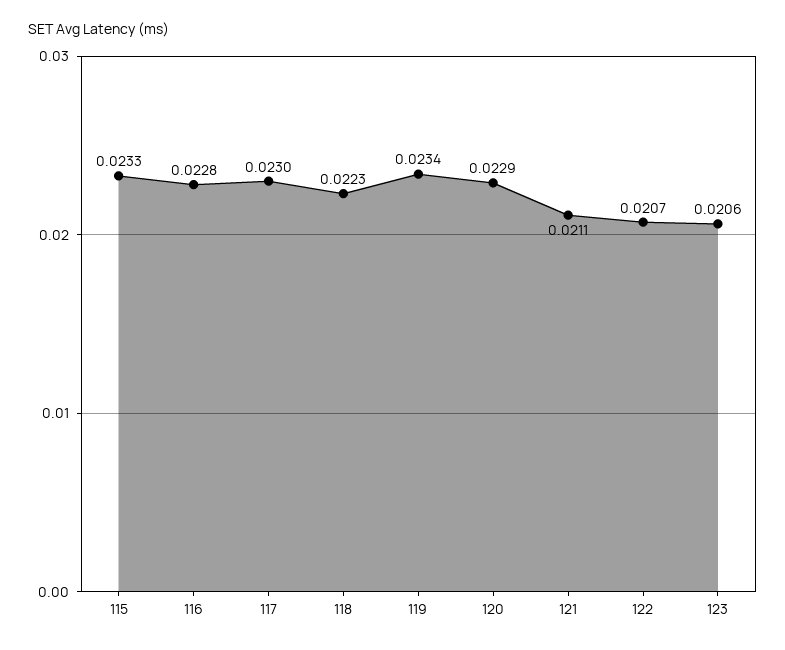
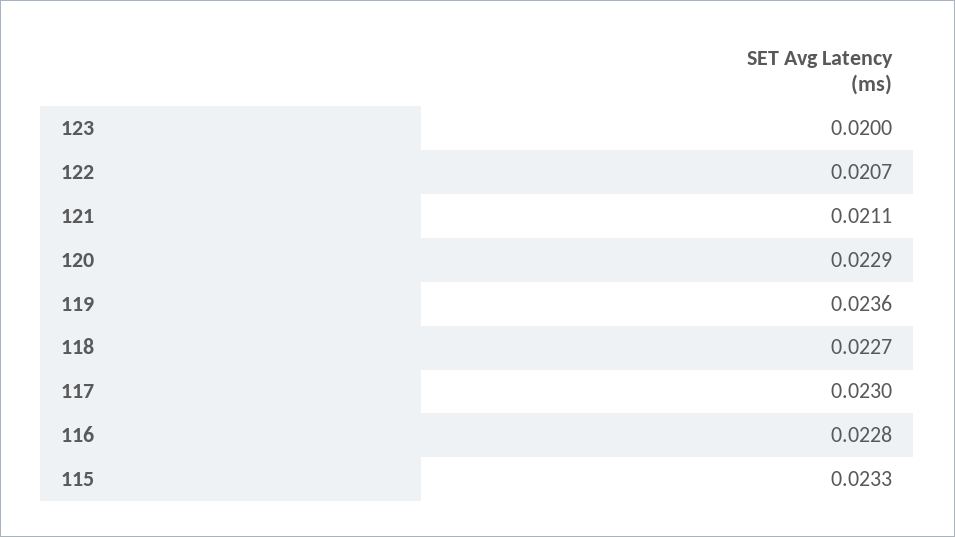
118: 0.0223 -> 0.0227
119: 0.0234 -> 0.0236
123: 0.0206 -> 0.02

